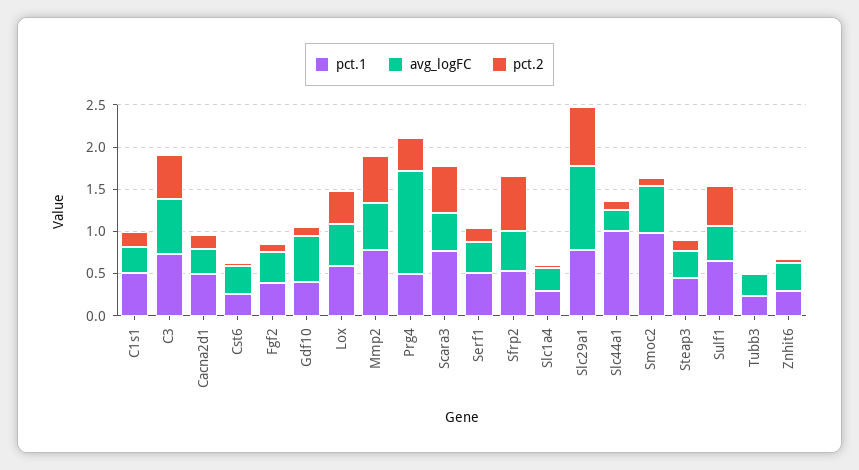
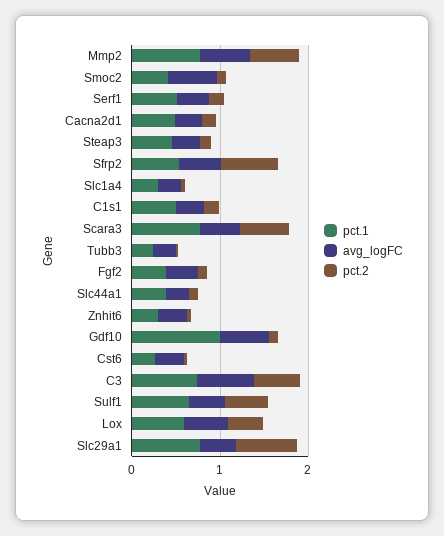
pct.1, Gdf10: 0.4 -> 1
pct.1, Prg4: 0.5 -> none
avg_logFC, Prg4: 1.2 -> none
pct.2, Prg4: 0.4 -> none
avg_logFC, Slc29a1: 1 -> 0.4
pct.1, Slc44a1: 1 -> 0.4
pct.1, Smoc2: 1 -> 0.4

